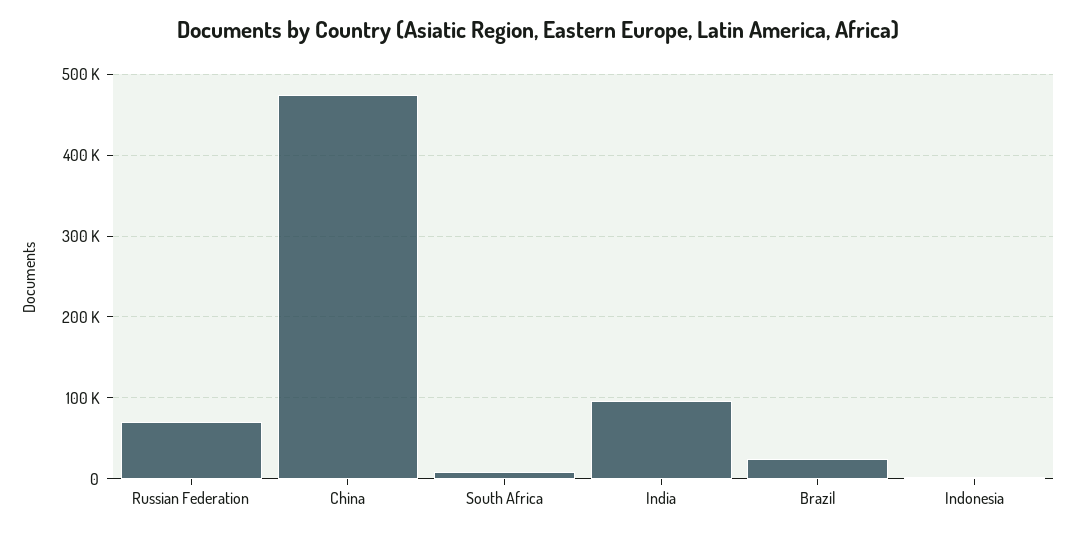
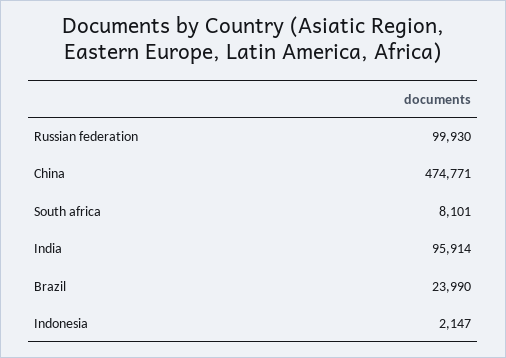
Russian Federation: 70000 -> 99930

